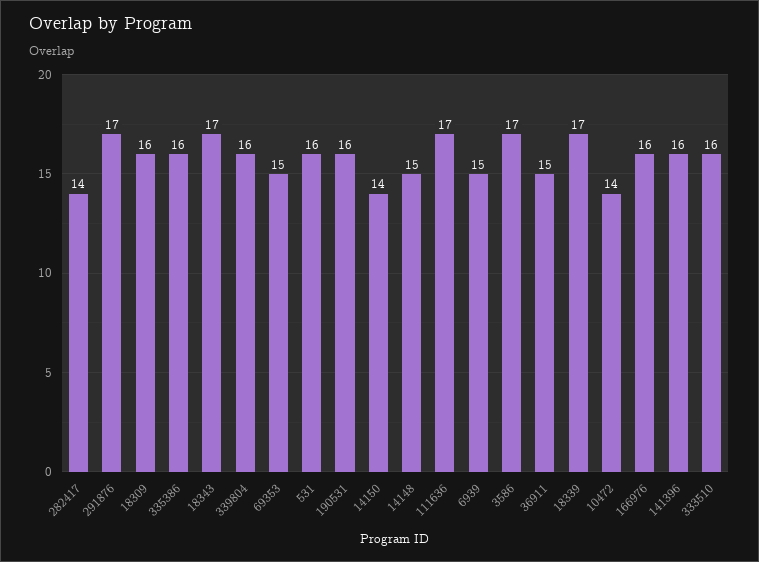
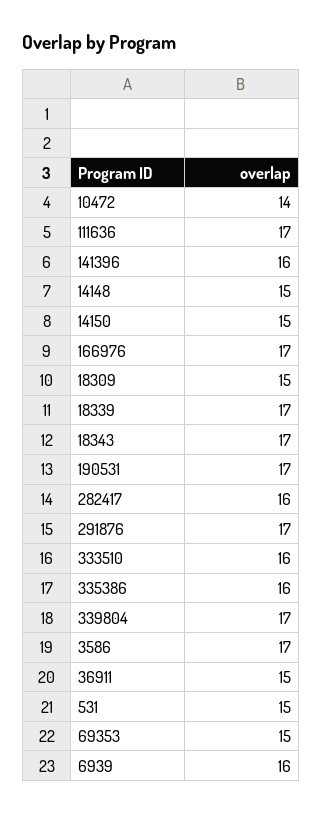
282417: 14 -> 16
18309: 16 -> 15
339804: 16 -> 17
531: 16 -> 15
190531: 16 -> 17
14150: 14 -> 15
6939: 15 -> 16
166976: 16 -> 17

